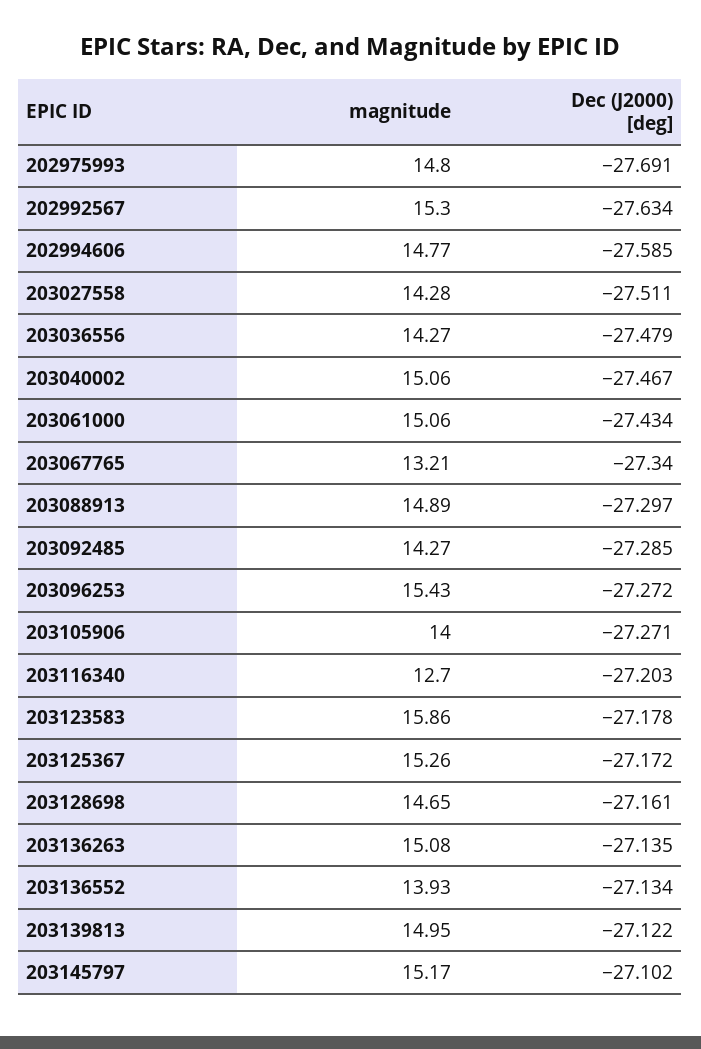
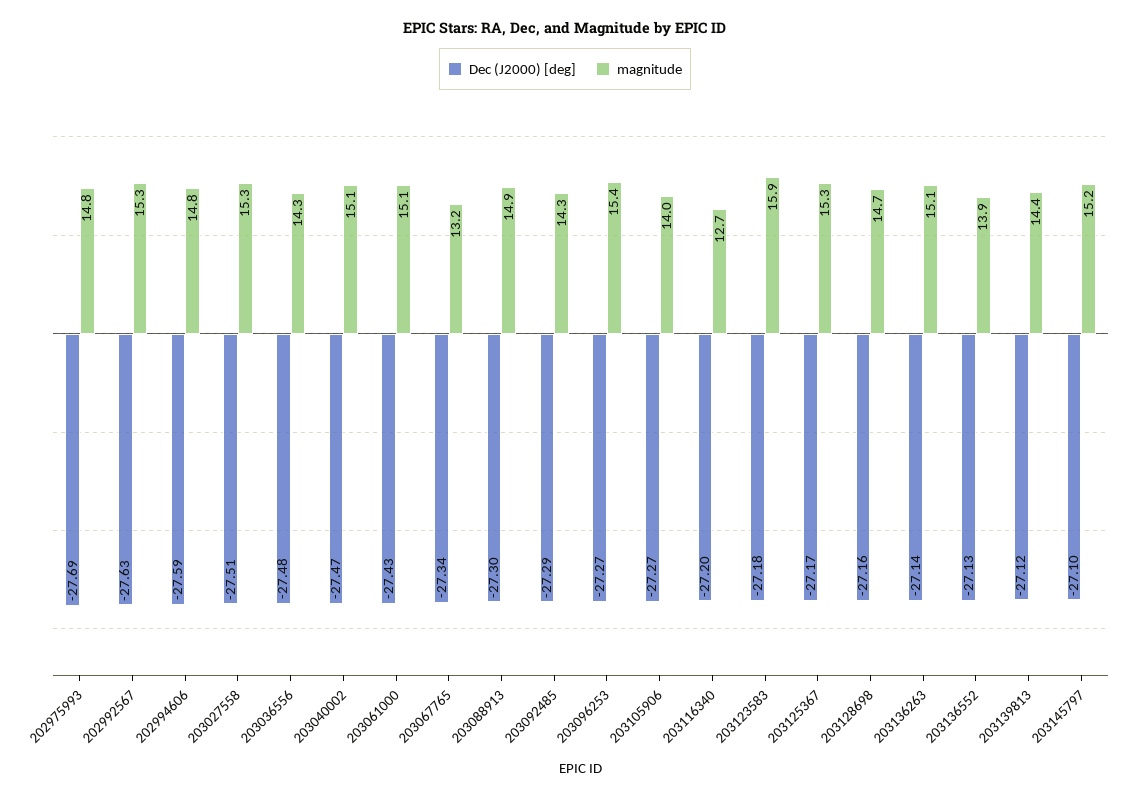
magnitude, 203027558: 14.28 -> 15.3
magnitude, 203139813: 14.95 -> 14.4

